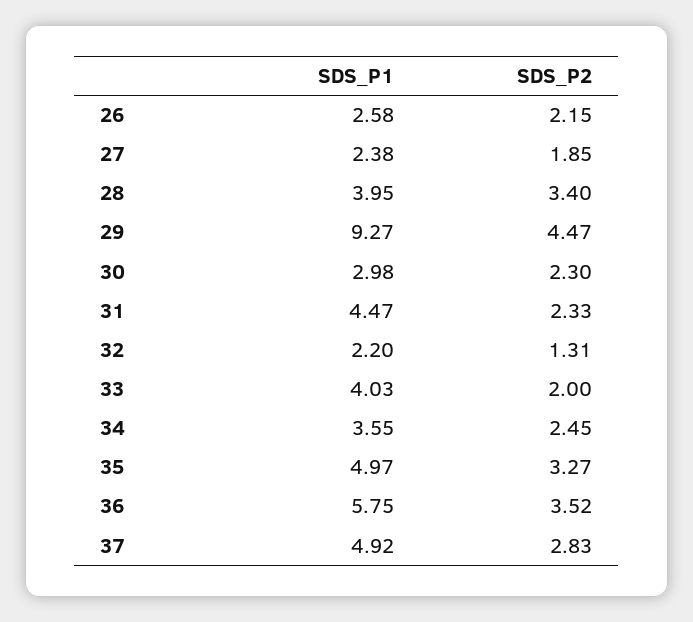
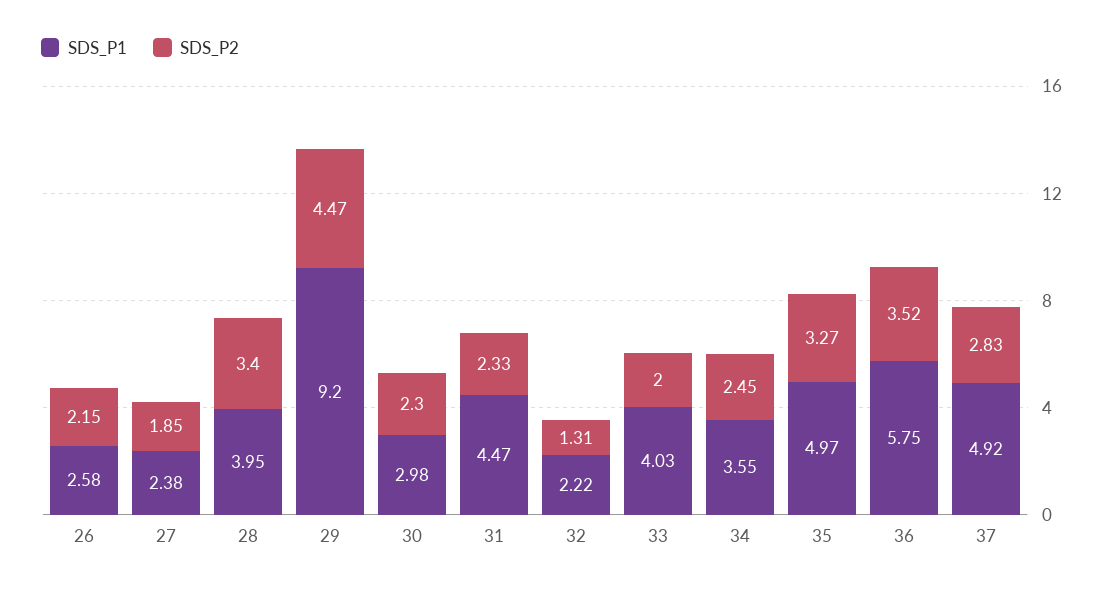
SDS_P1, 29: 9.27 -> 9.2
SDS_P1, 32: 2.2 -> 2.22

